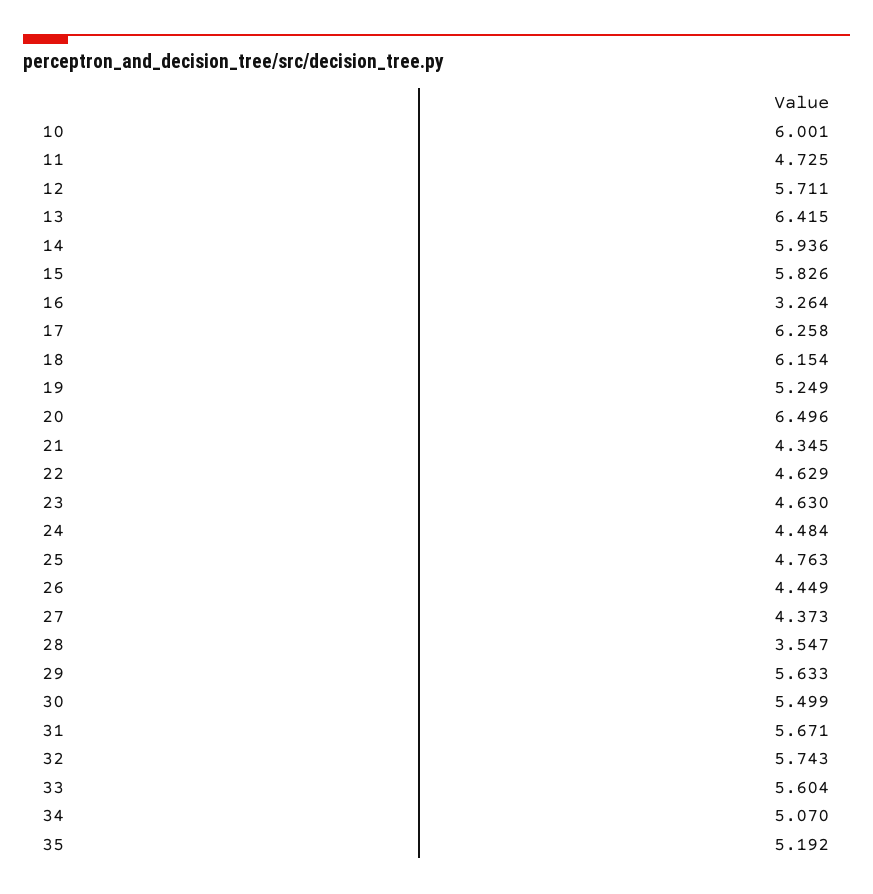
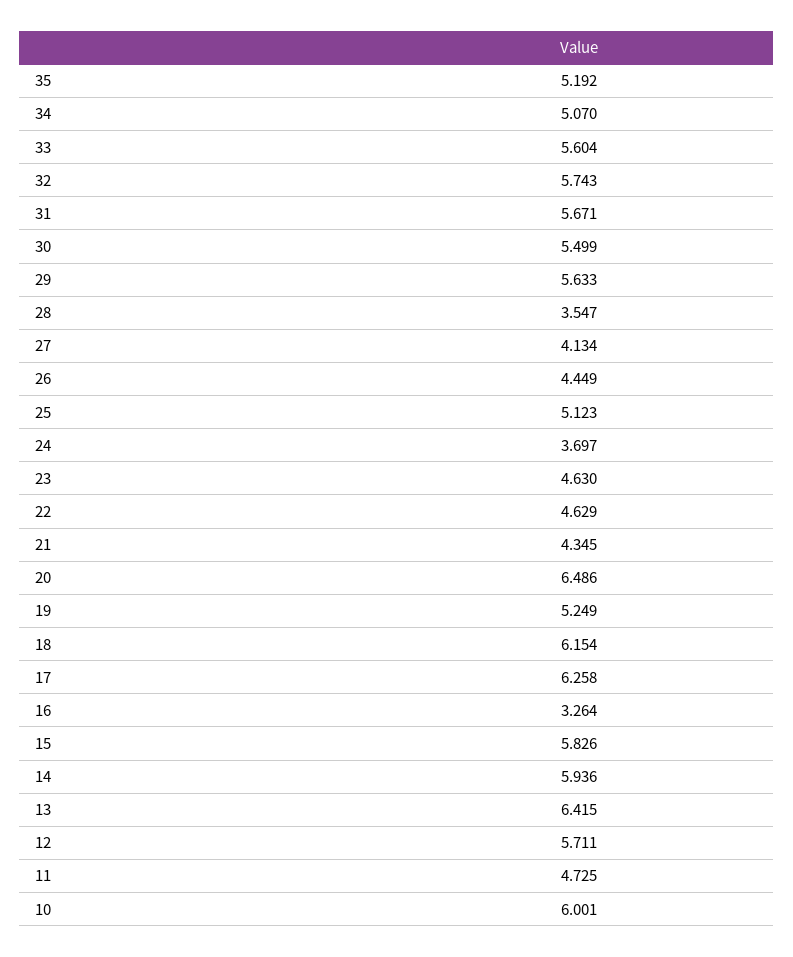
20: 6.496 -> 6.486
24: 4.484 -> 3.697
25: 4.763 -> 5.123
27: 4.373 -> 4.134

